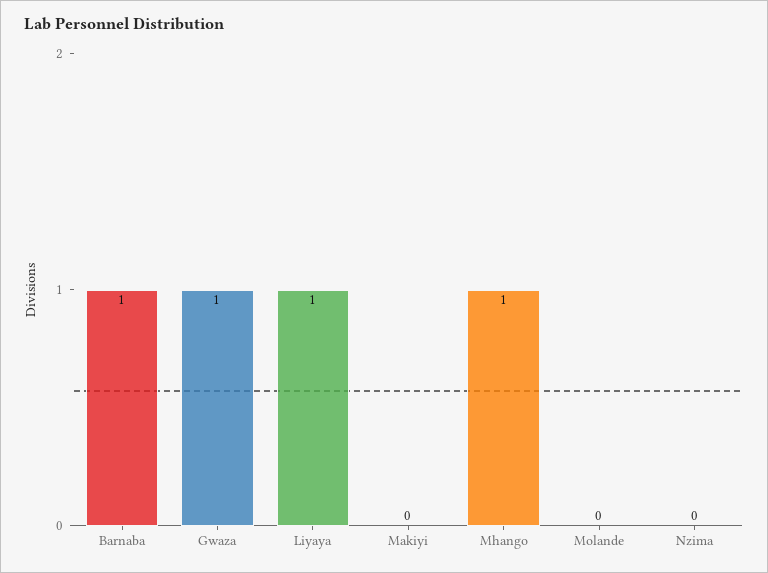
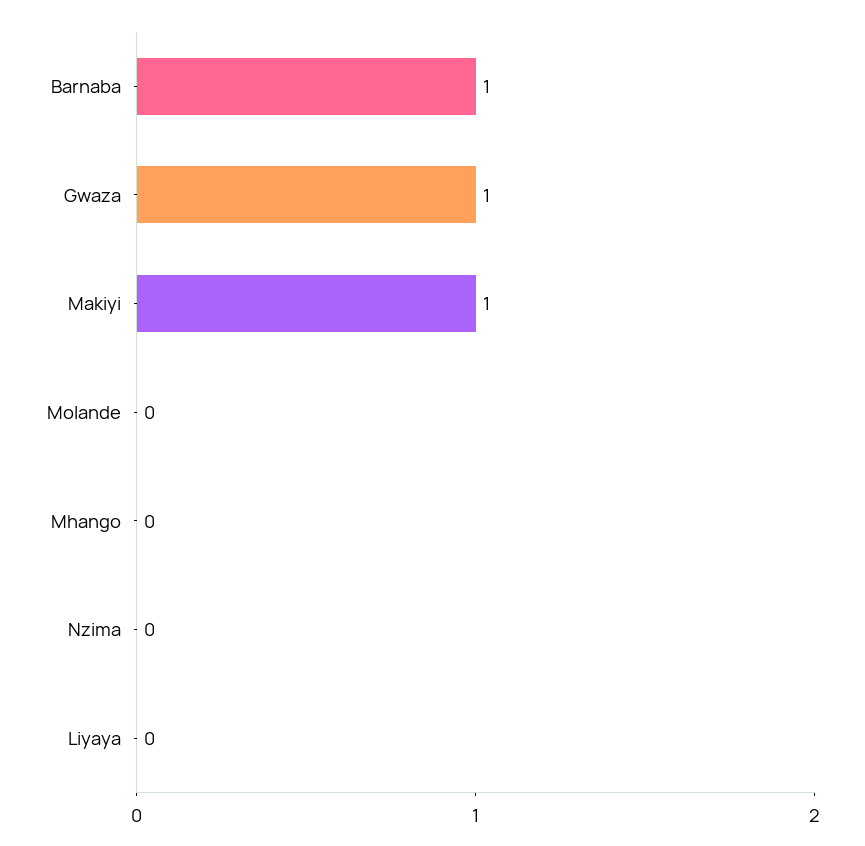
Liyaya: 1 -> 0
Makiyi: 0 -> 1
Mhango: 1 -> 0

